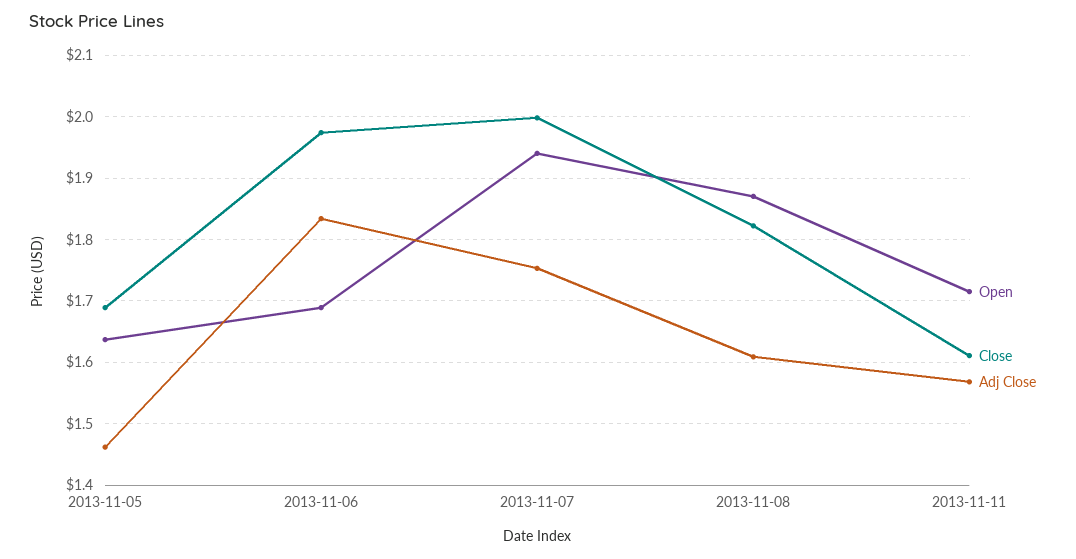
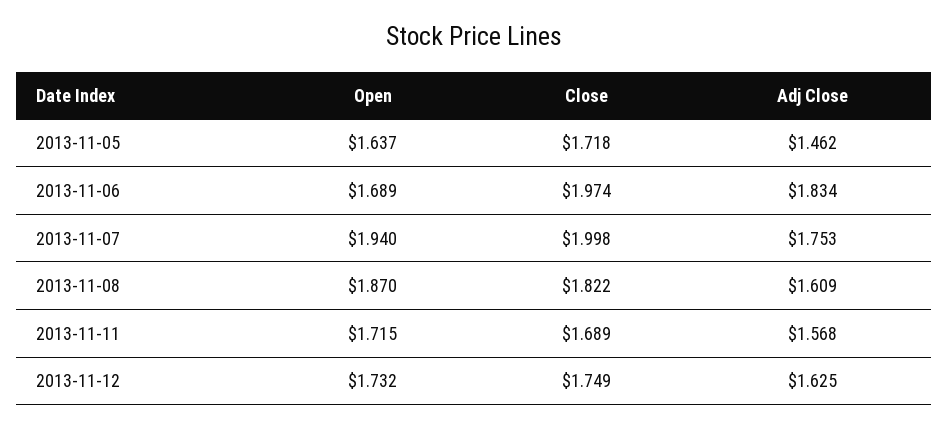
Close, 2013-11-05: 1.69 -> 1.718
Close, 2013-11-11: 1.61 -> 1.689
Open, 2013-11-12: none -> 1.732
Close, 2013-11-12: none -> 1.749
Adj Close, 2013-11-12: none -> 1.625

